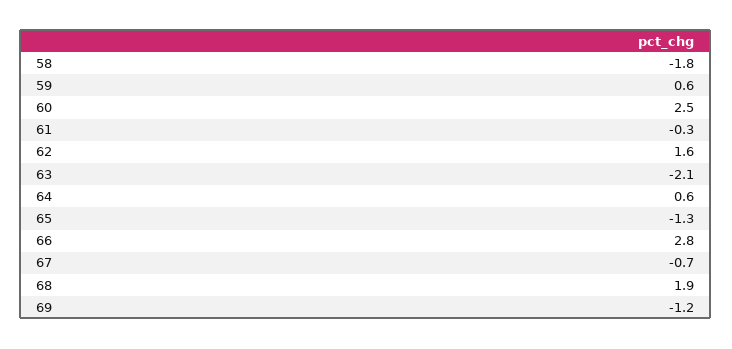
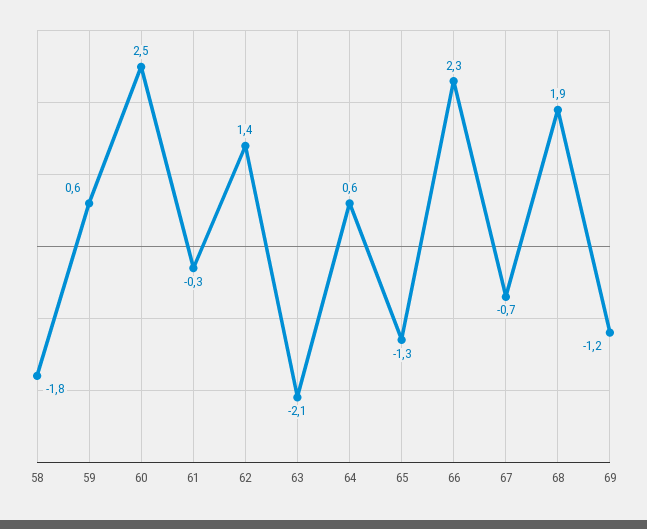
62: 1.6 -> 1.4
66: 2.8 -> 2.3

